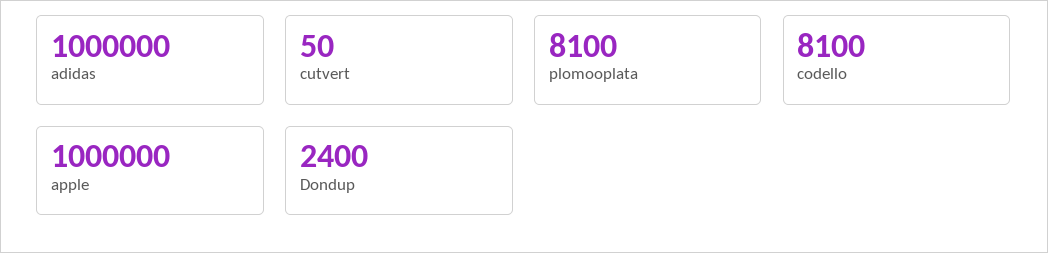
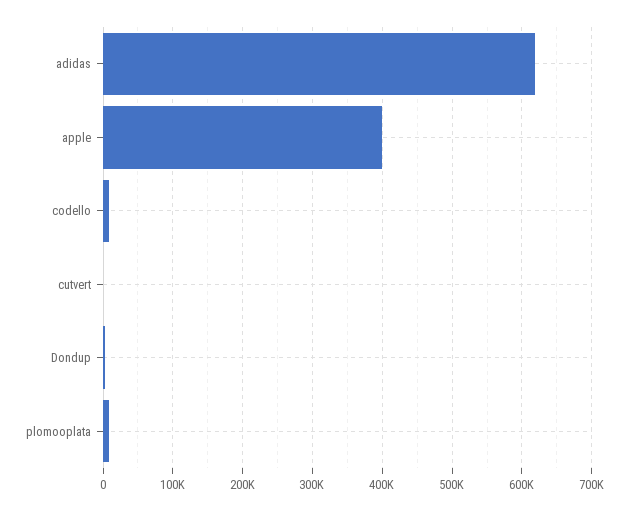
adidas: 1000000 -> 620000
apple: 1000000 -> 400000

